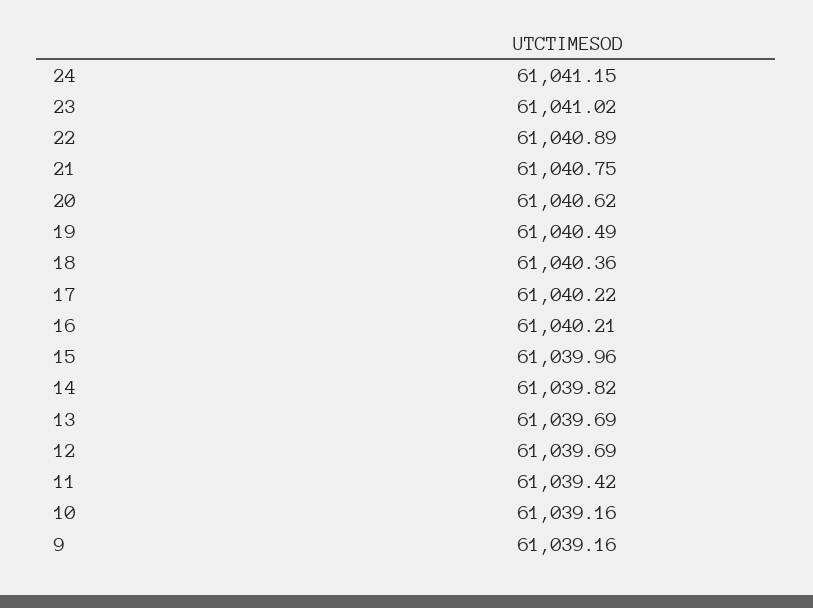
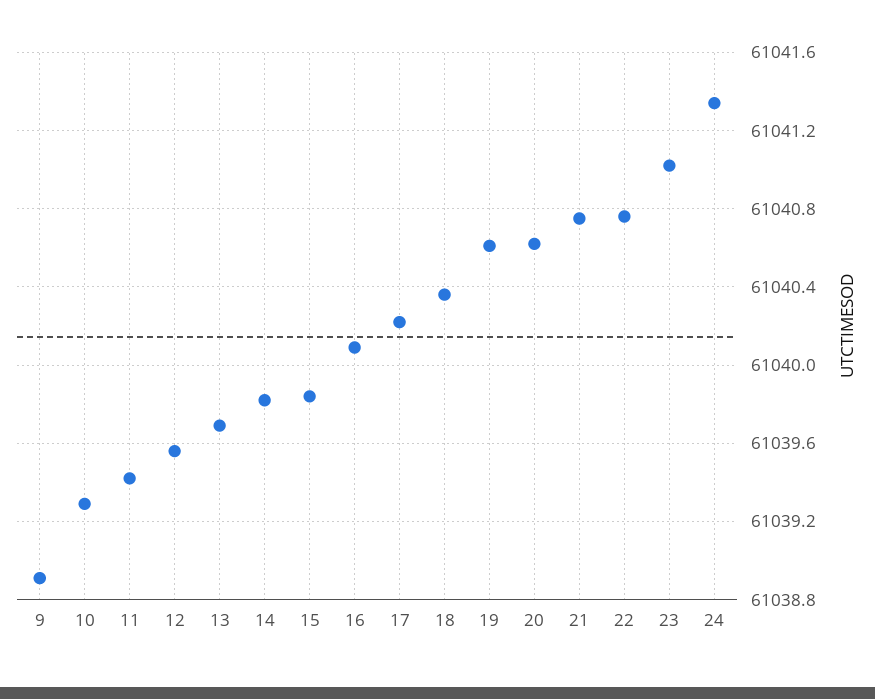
24: 61041.15 -> 61041.35
22: 61040.89 -> 61040.75
19: 61040.49 -> 61040.6
16: 61040.21 -> 61040.1
15: 61039.96 -> 61039.85
12: 61039.69 -> 61039.55
10: 61039.16 -> 61039.3
9: 61039.16 -> 61038.9

